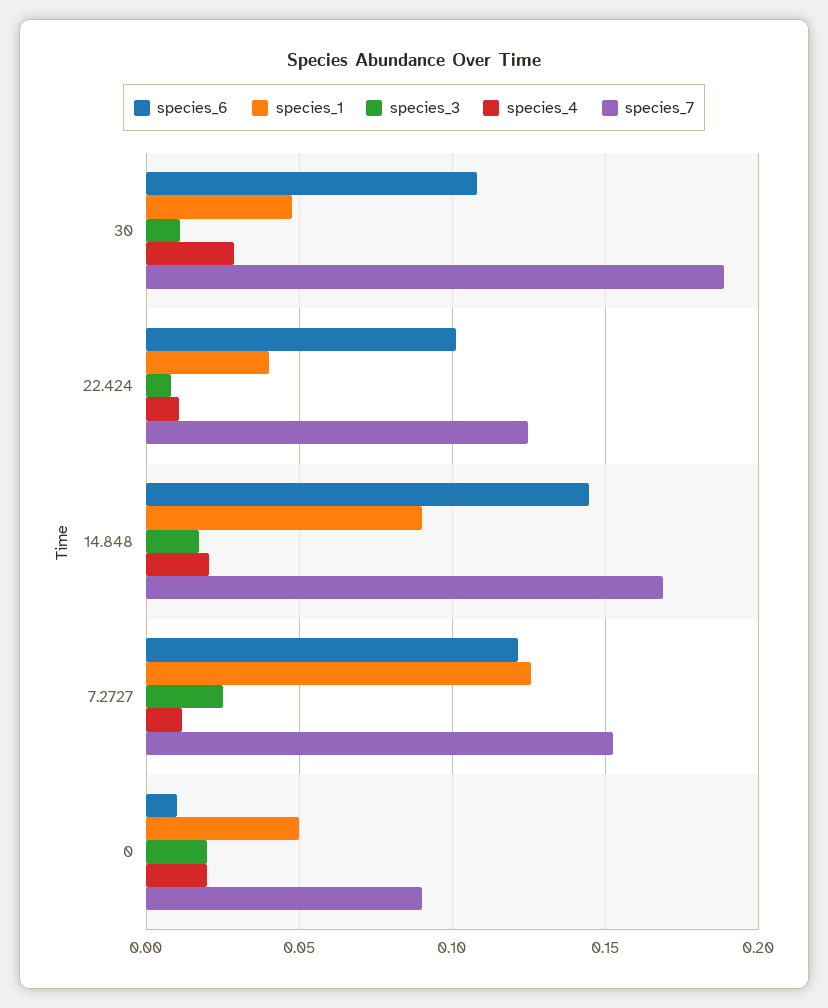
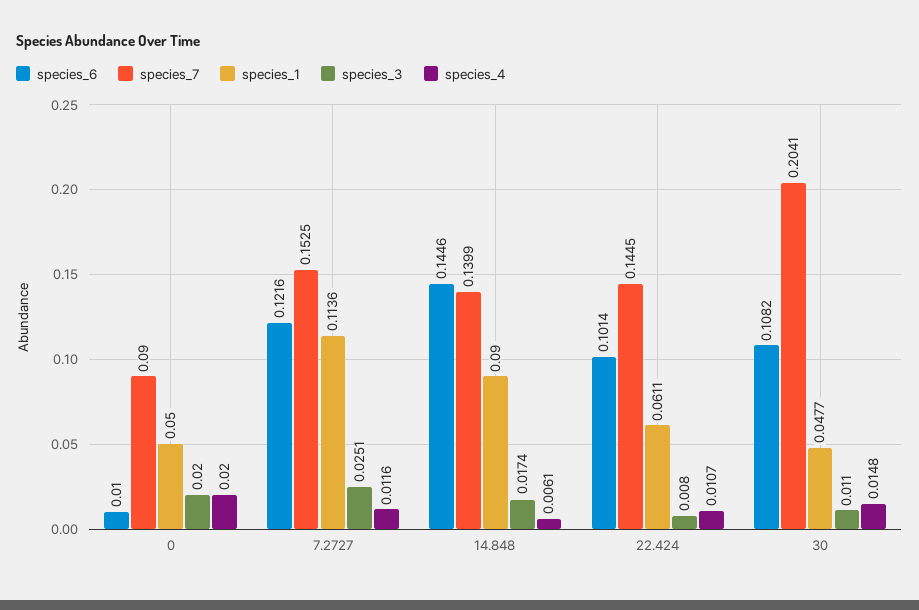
species_4, 30: 0.03 -> 0.0148
species_7, 30: 0.19 -> 0.2041
species_1, 22.424: 0.04 -> 0.0611
species_7, 22.424: 0.125 -> 0.1445
species_4, 14.848: 0.02 -> 0.0061
species_7, 14.848: 0.17 -> 0.1399
species_1, 7.2727: 0.125 -> 0.1136

